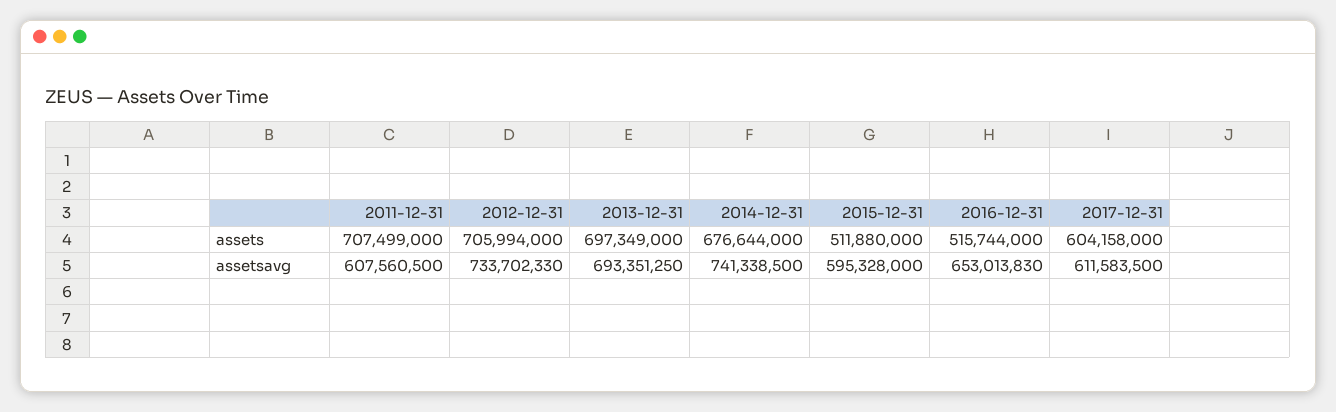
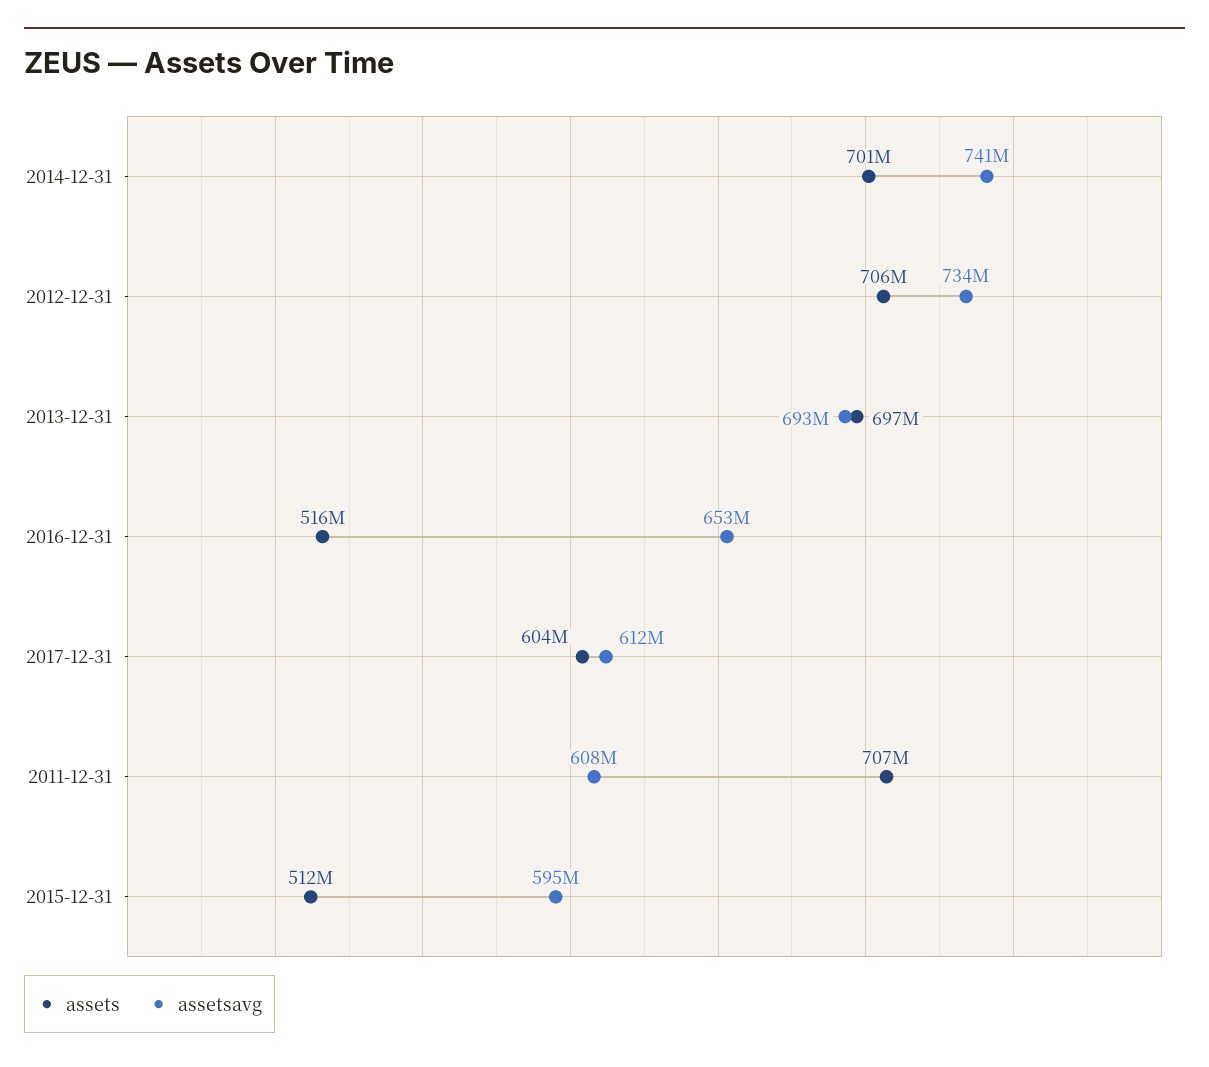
assets, 2014-12-31: 676644000 -> 701000000

